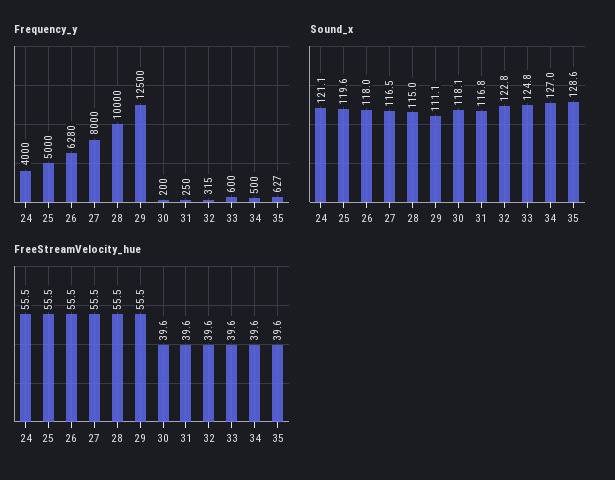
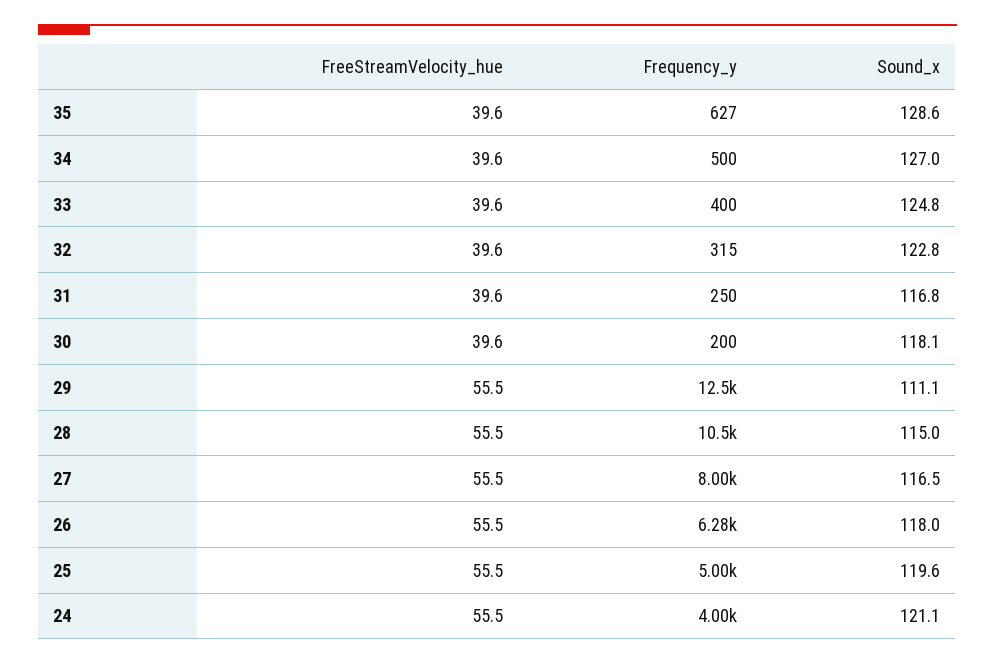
Frequency_y, 28: 10000 -> 10500
Frequency_y, 33: 600 -> 400

